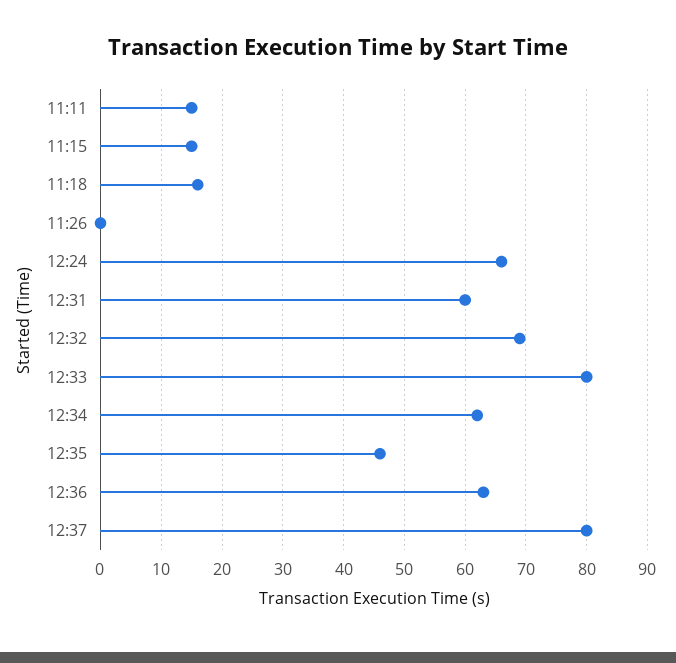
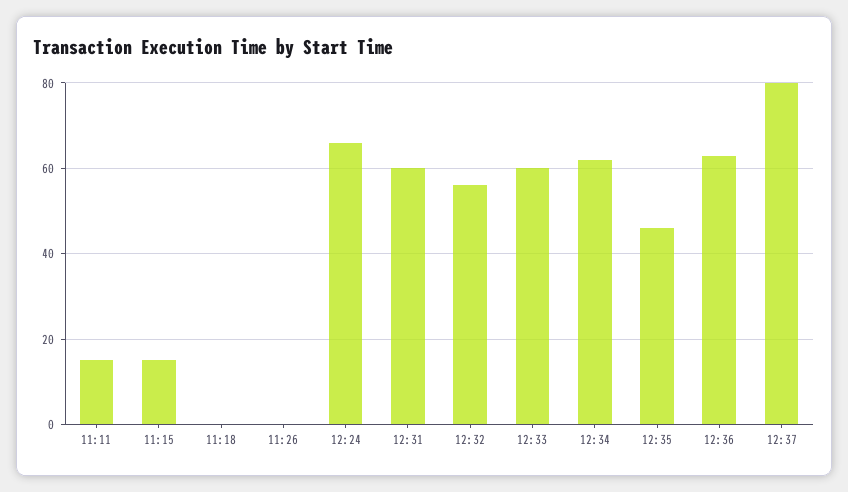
11:18: 16 -> 0
12:32: 69 -> 55
12:33: 80 -> 60

